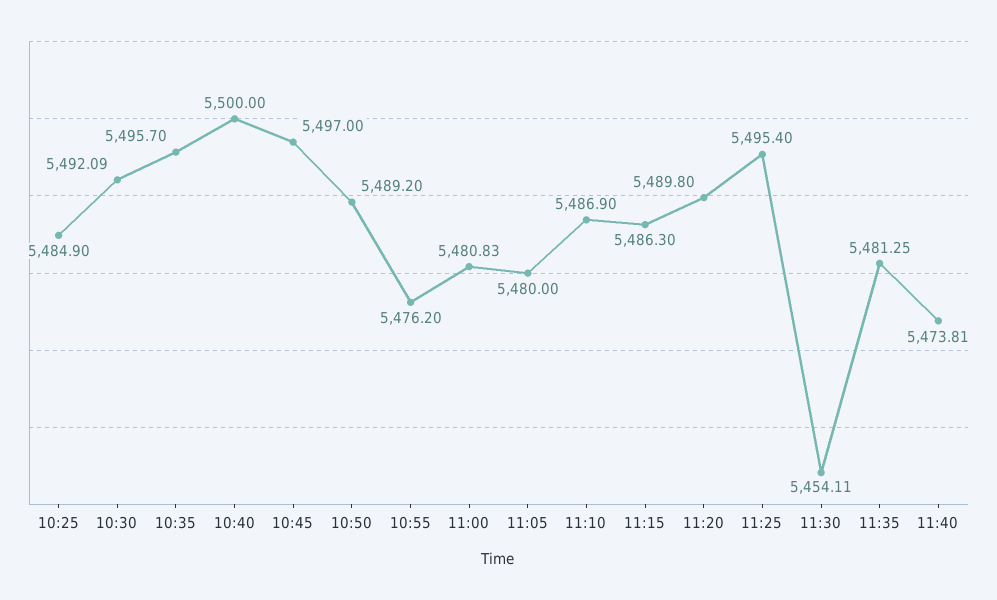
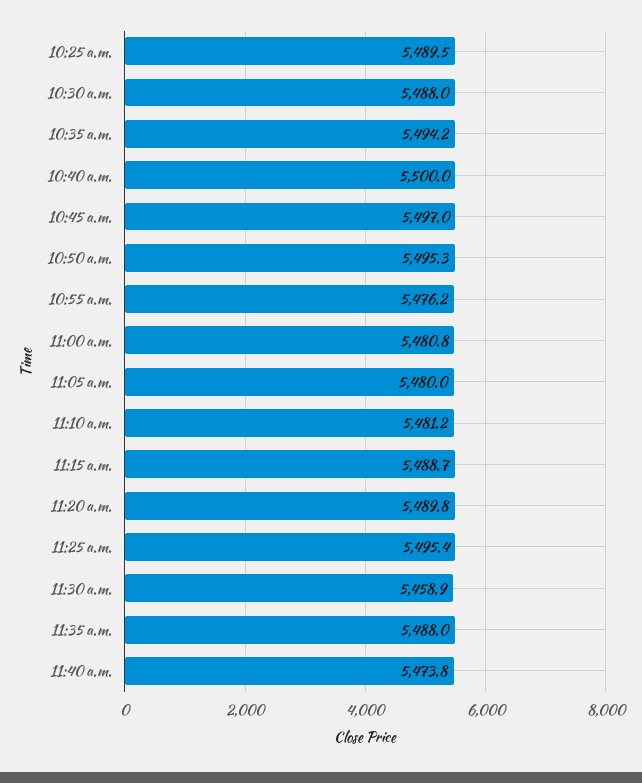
10:25: 5484.9 -> 5489.5
10:30: 5492.09 -> 5488
10:35: 5495.7 -> 5494.2
10:50: 5489.2 -> 5495.3
11:10: 5486.9 -> 5481.2
11:15: 5486.3 -> 5488.7
11:30: 5454.11 -> 5458.9
11:35: 5481.25 -> 5488

